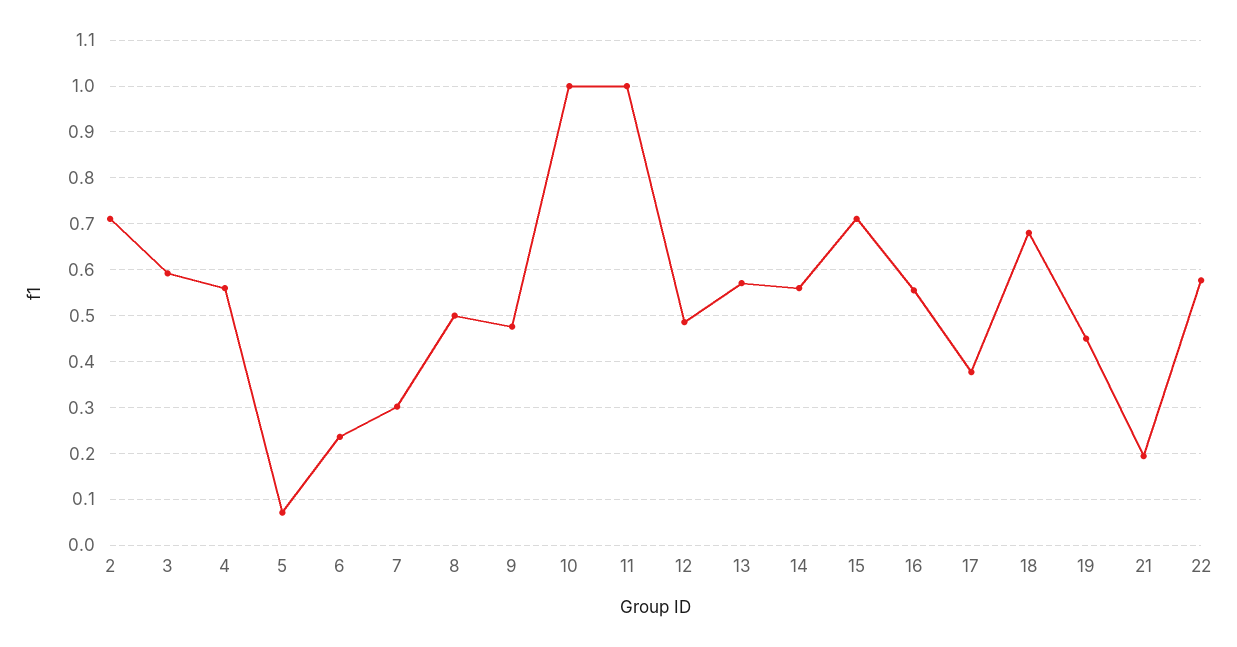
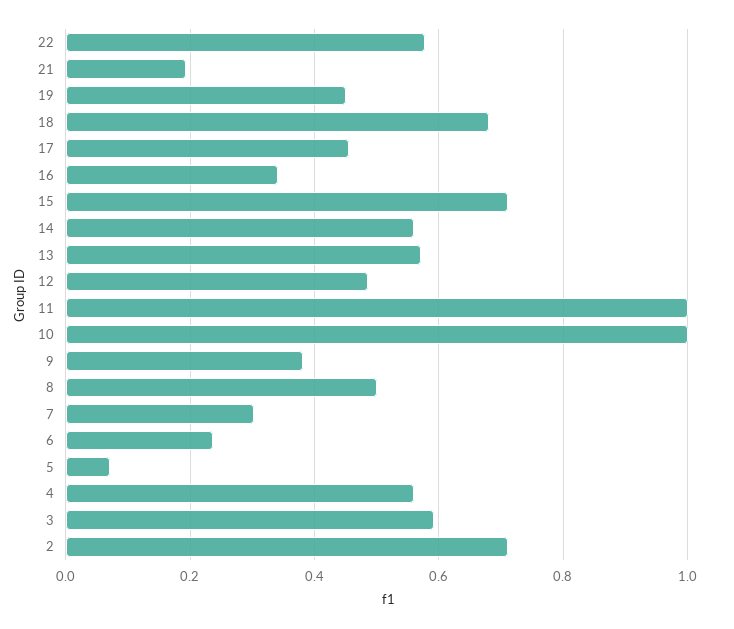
9: 0.48 -> 0.38
16: 0.56 -> 0.34
17: 0.38 -> 0.46

